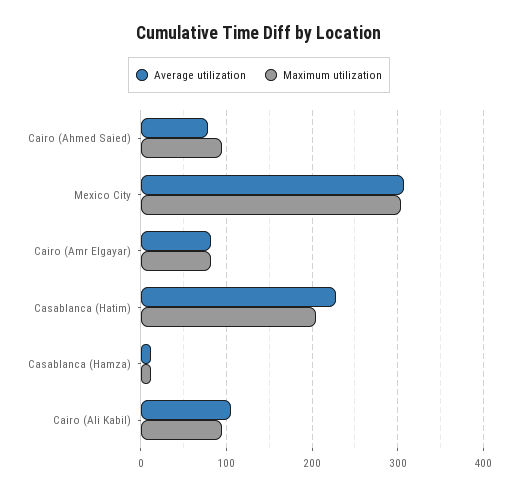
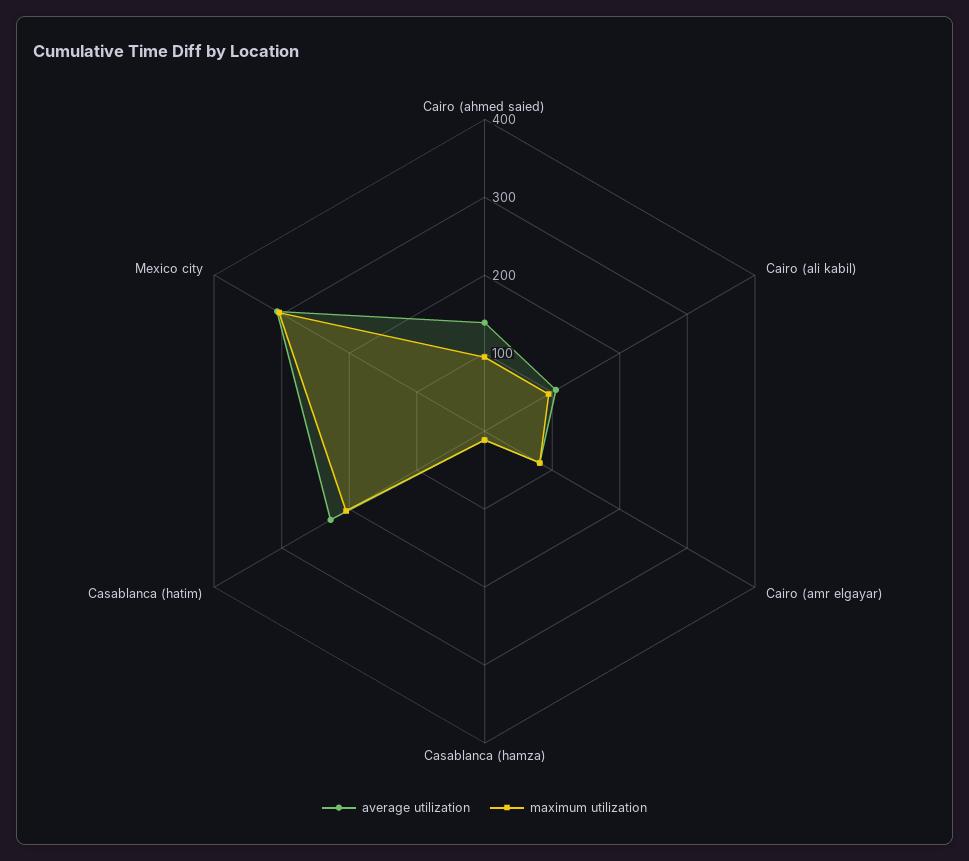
Average utilization, Cairo (Ahmed Saied): 80 -> 140

